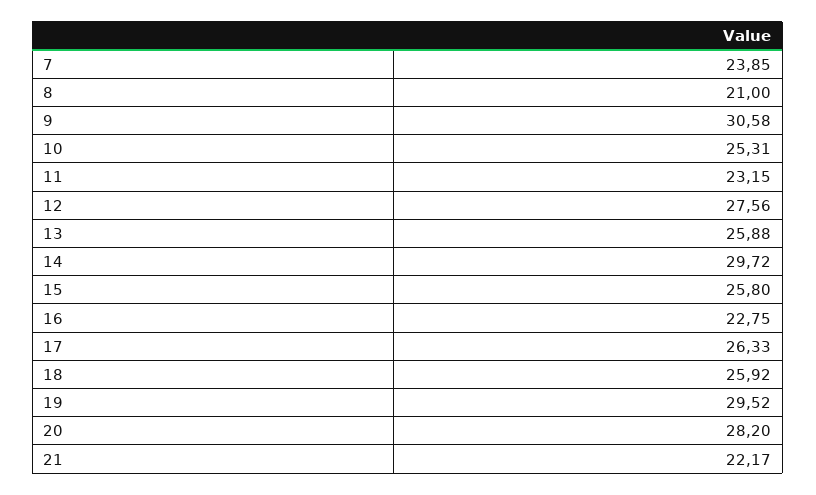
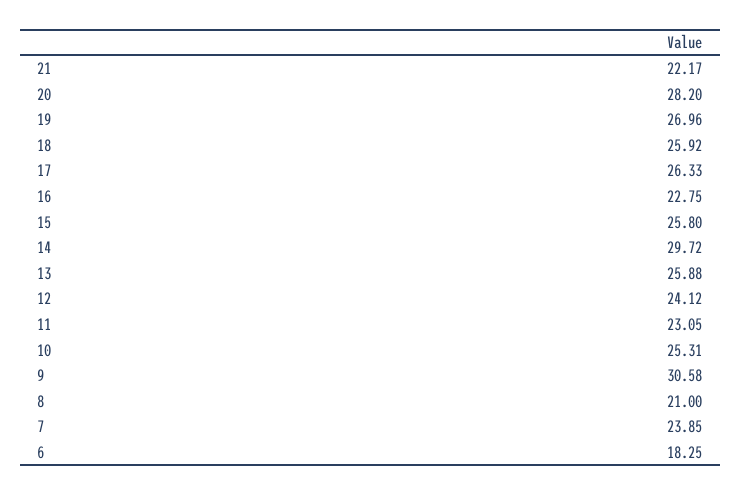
11: 23.15 -> 23.05
12: 27.56 -> 24.12
19: 29.52 -> 26.96
6: none -> 18.25

